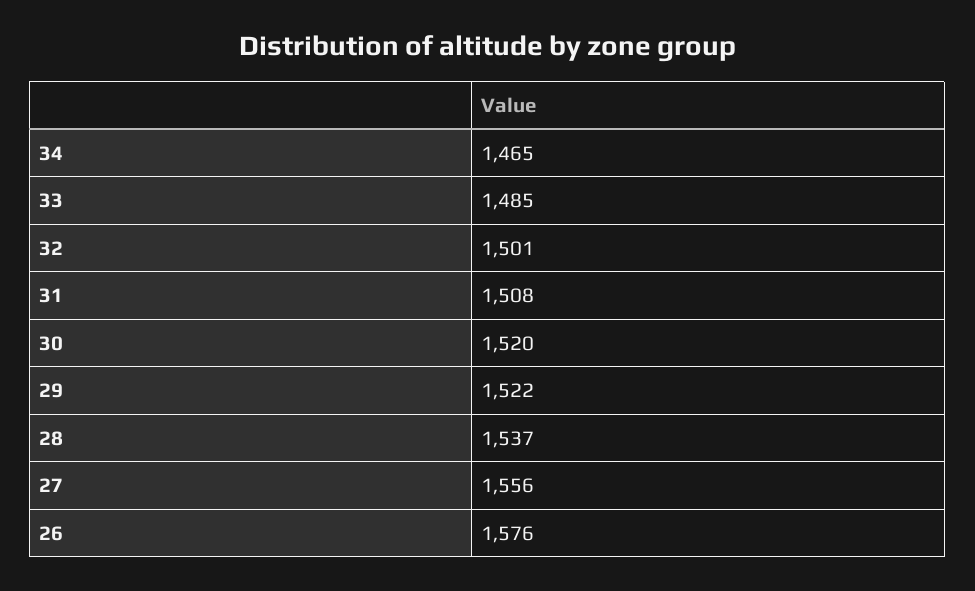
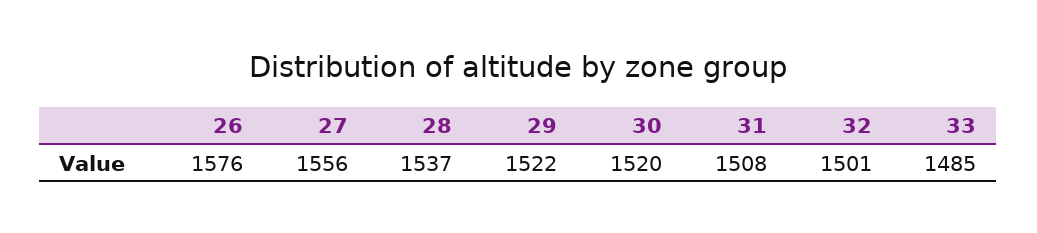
34: 1465 -> none

